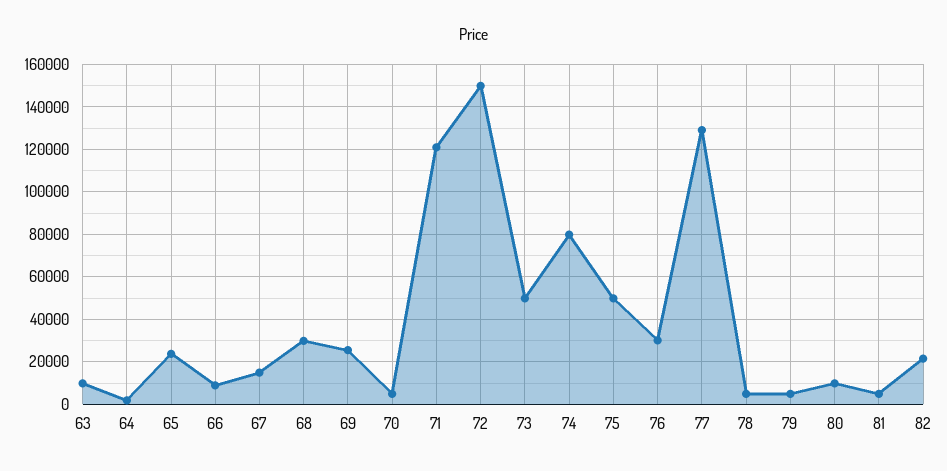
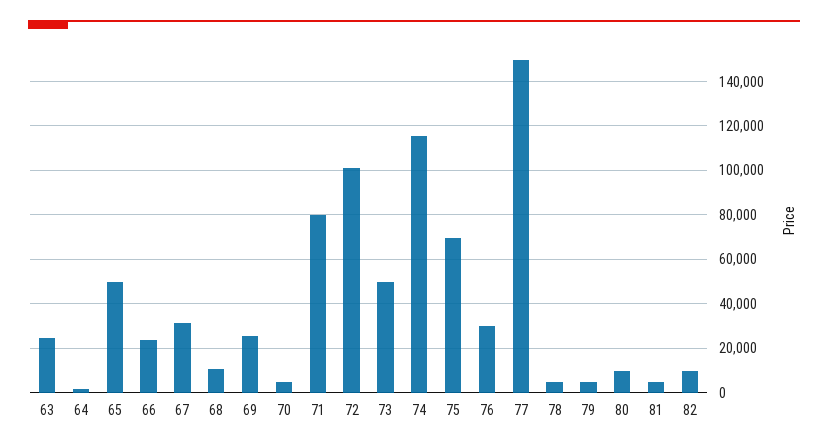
63: 10000 -> 25000
65: 25000 -> 50000
66: 10000 -> 25000
67: 15000 -> 30000
68: 30000 -> 10000
71: 120000 -> 80000
72: 150000 -> 100000
74: 80000 -> 115000
75: 50000 -> 70000
77: 130000 -> 150000
82: 20000 -> 10000

